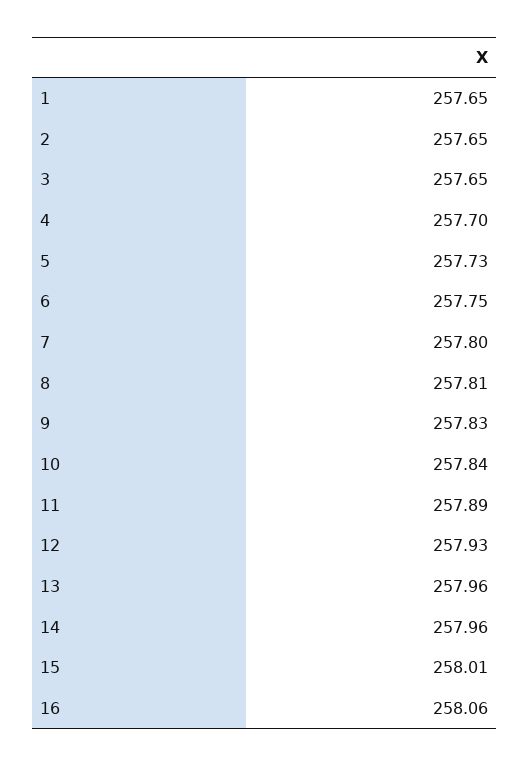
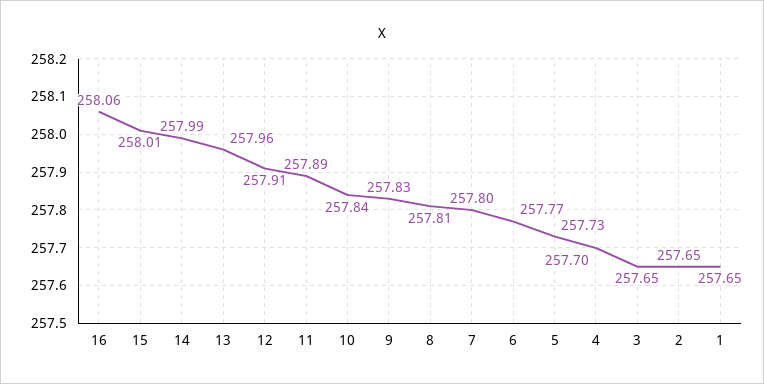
6: 257.75 -> 257.77
12: 257.93 -> 257.91
14: 257.96 -> 257.99

